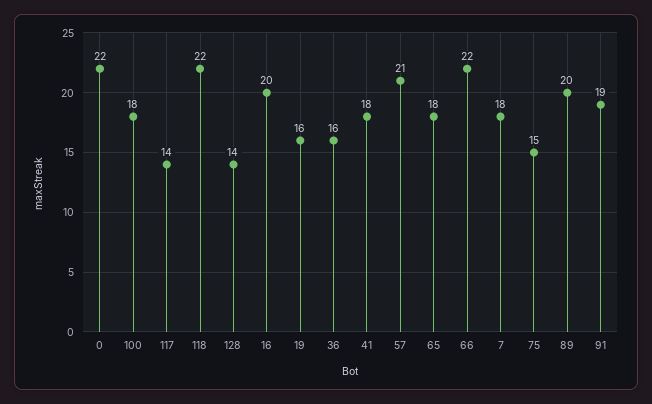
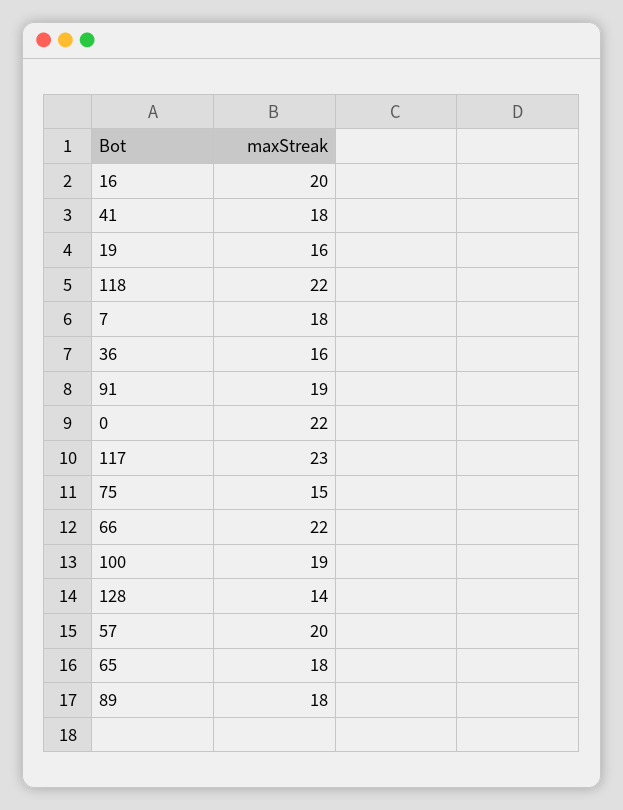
100: 18 -> 19
117: 14 -> 23
57: 21 -> 20
89: 20 -> 18

